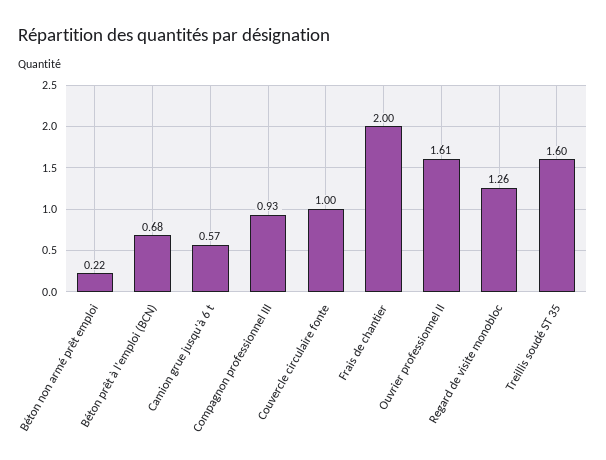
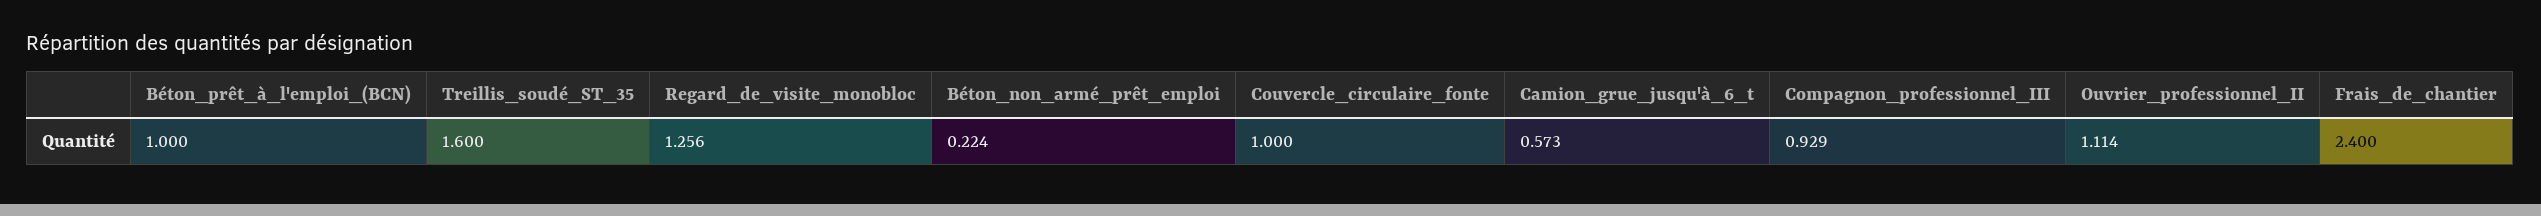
Béton prêt à l'emploi (BCN): 0.68 -> 1
Frais de chantier: 2 -> 2.4
Ouvrier professionnel II: 1.61 -> 1.114

